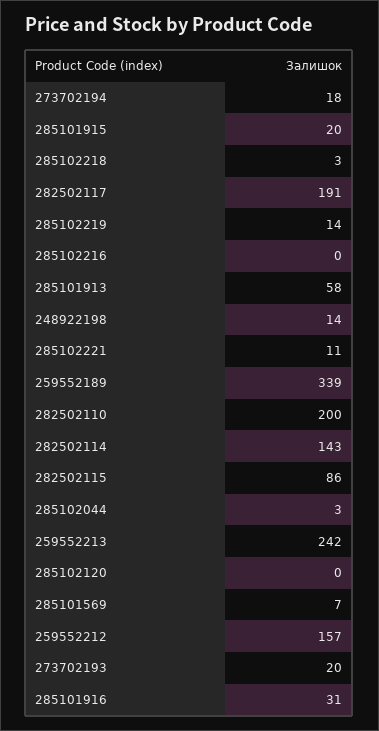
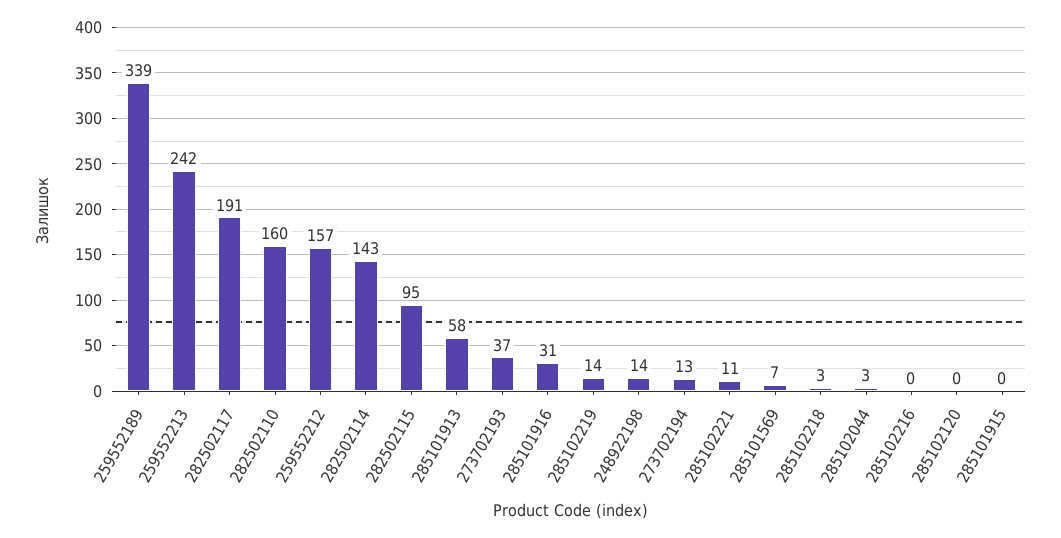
273702194: 18 -> 13
285101915: 20 -> 0
282502110: 200 -> 160
282502115: 86 -> 95
273702193: 20 -> 37

